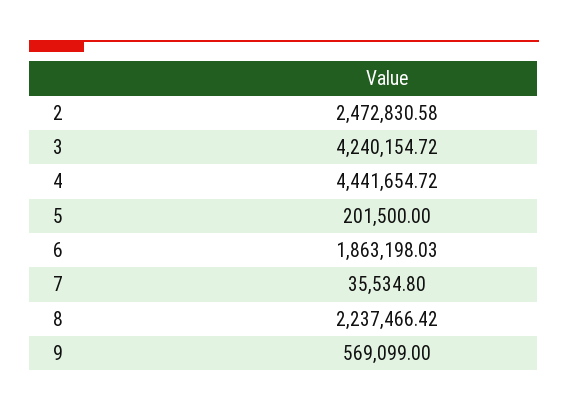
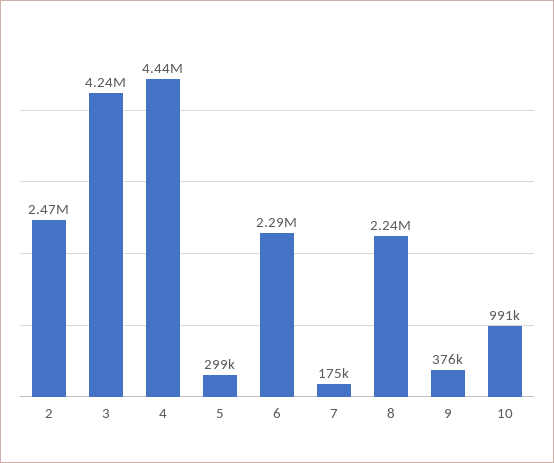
5: 201500 -> 299000
6: 1863198.03 -> 2290000
7: 35534.8 -> 175000
9: 569099 -> 376000
10: none -> 991000

